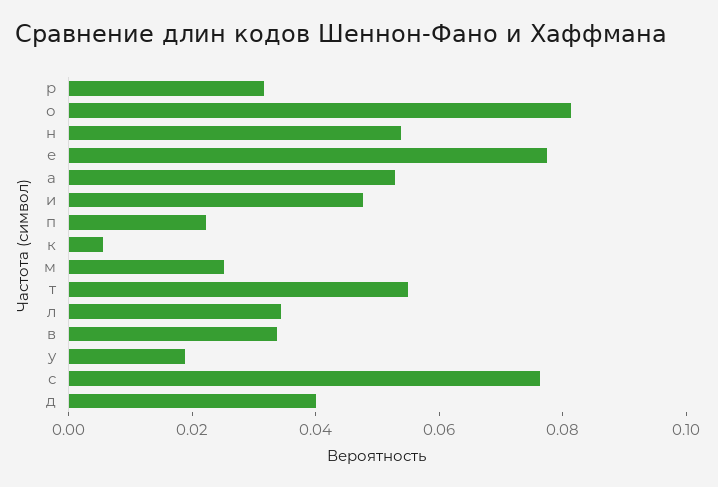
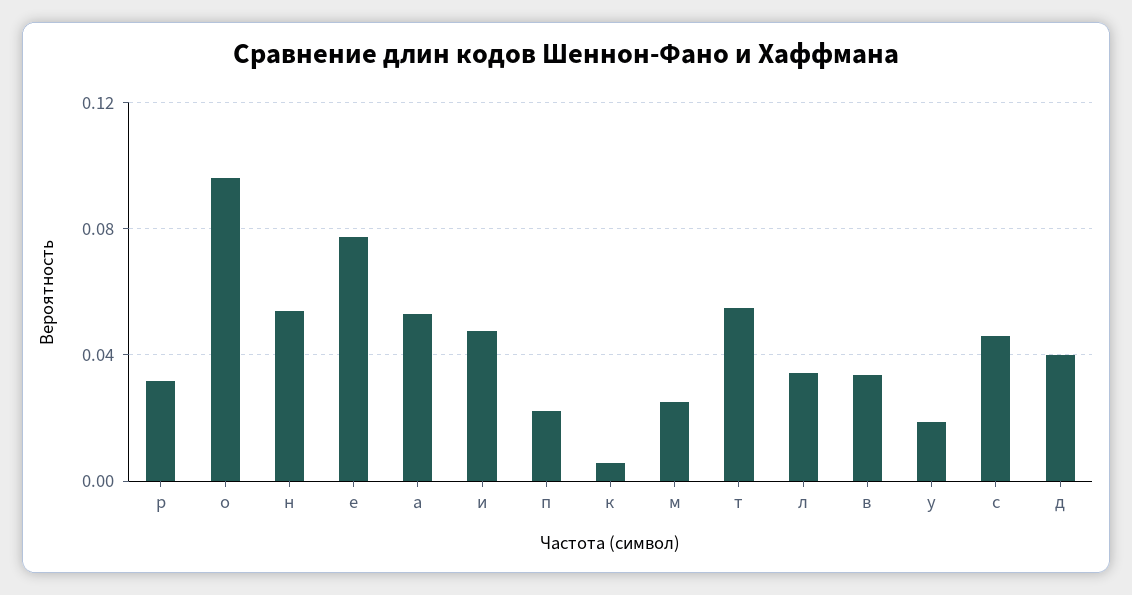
о: 0.08 -> 0.095
с: 0.075 -> 0.045

